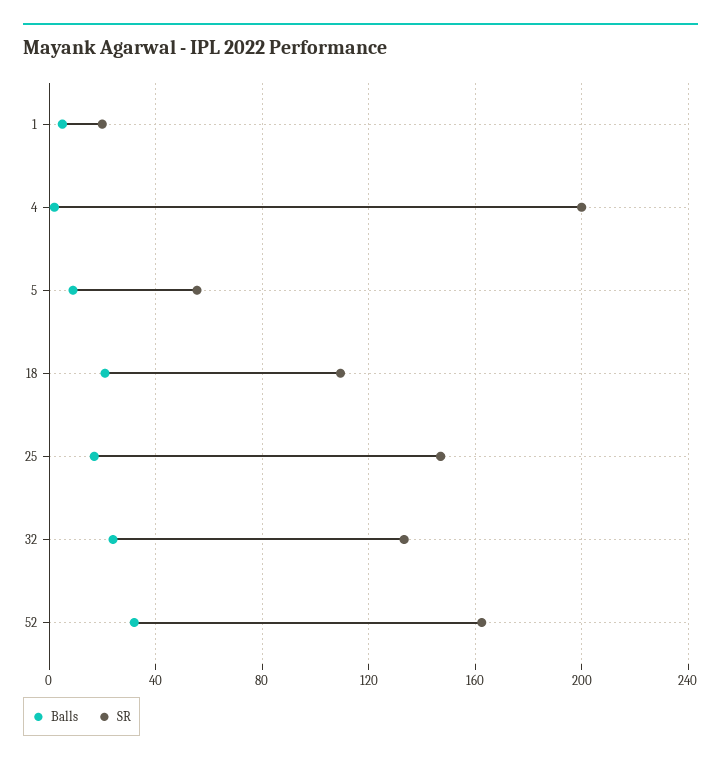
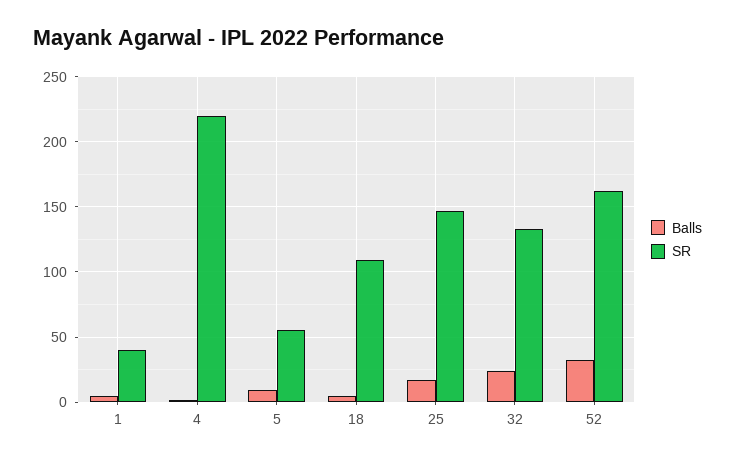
SR, 1: 20 -> 40
SR, 4: 200 -> 220
Balls, 18: 20 -> 5

